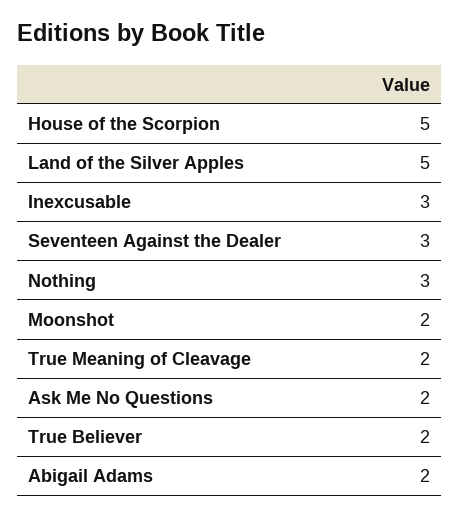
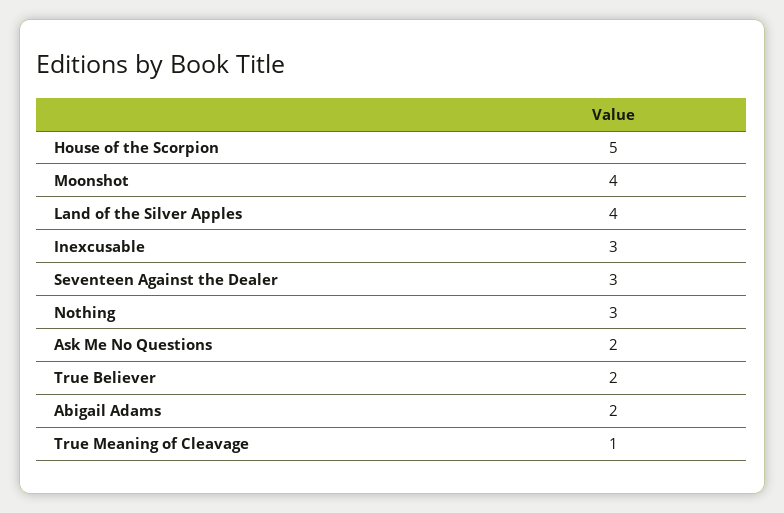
Land of the Silver Apples: 5 -> 4
Moonshot: 2 -> 4
True Meaning of Cleavage: 2 -> 1

